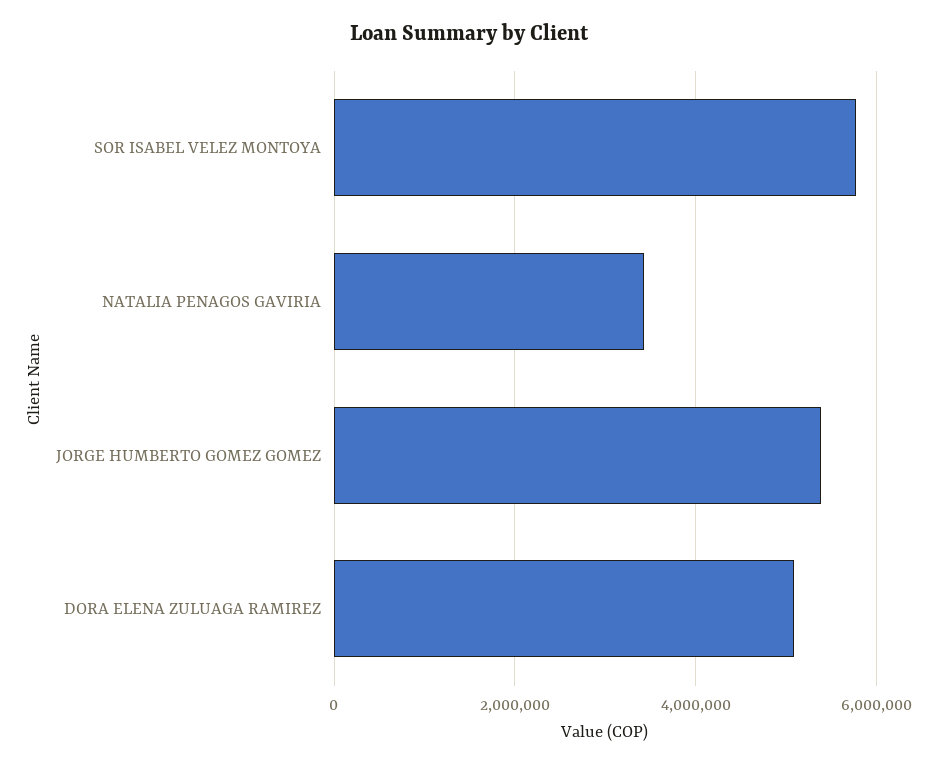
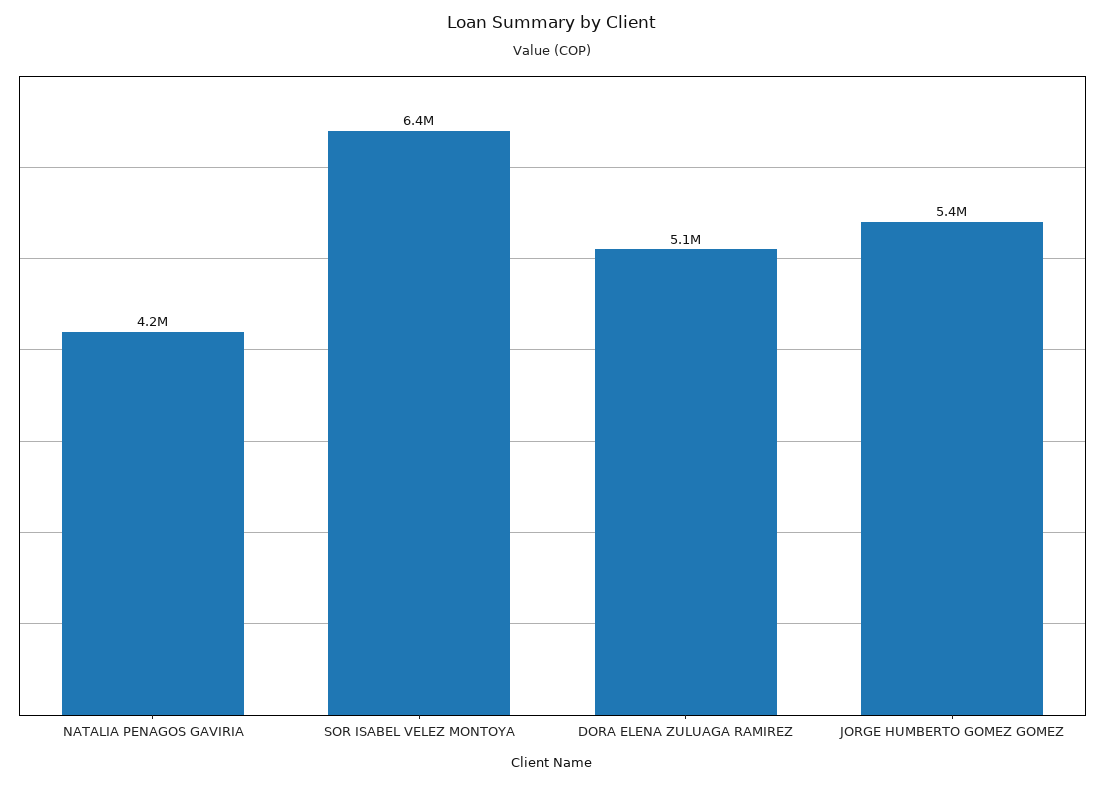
SOR ISABEL VELEZ MONTOYA: 5800000 -> 6400000
NATALIA PENAGOS GAVIRIA: 3400000 -> 4200000

